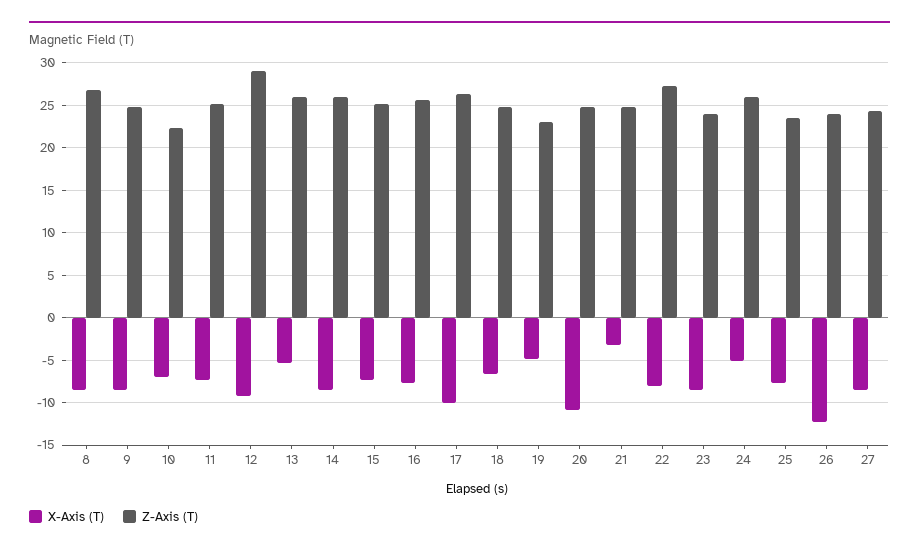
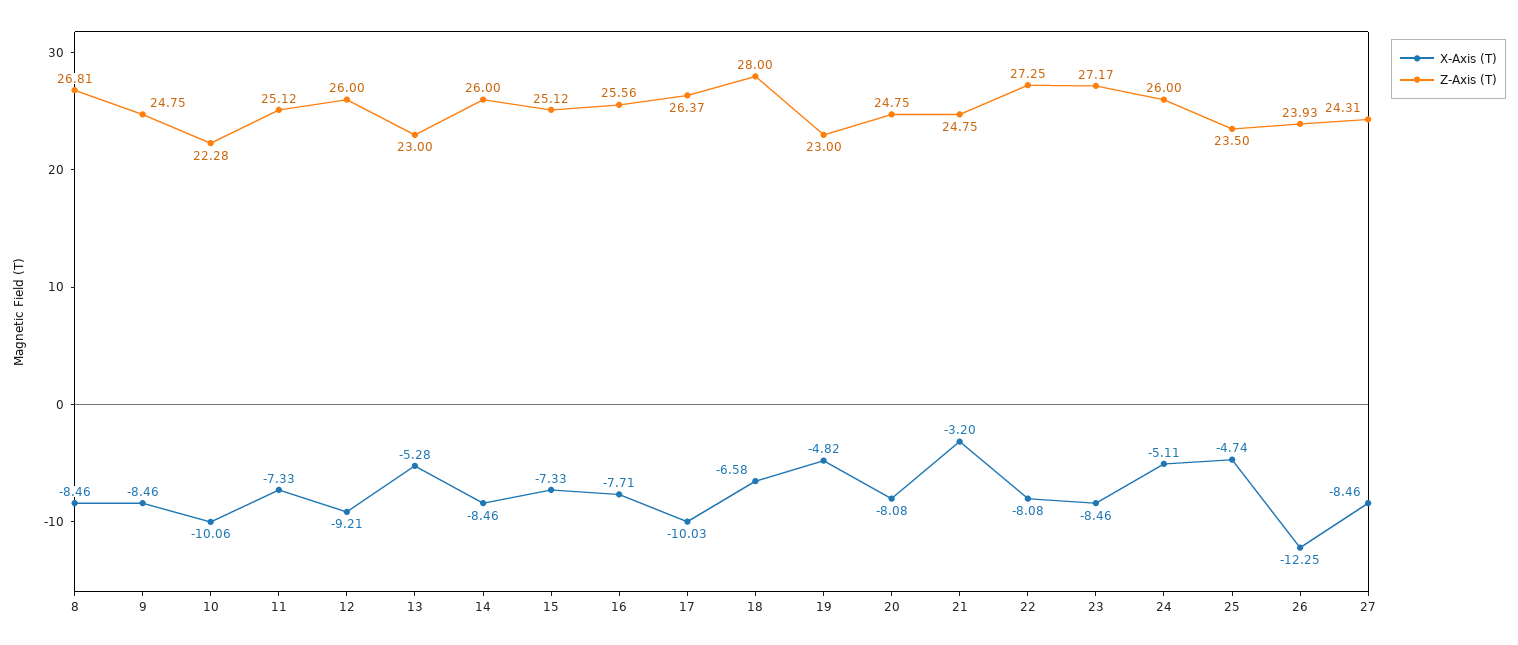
X-Axis (T), 10: -7 -> -10.06
Z-Axis (T), 12: 29 -> 26
Z-Axis (T), 13: 26 -> 23
Z-Axis (T), 18: 25 -> 28
X-Axis (T), 20: -11 -> -8.08
Z-Axis (T), 23: 24 -> 27.17
X-Axis (T), 25: -8 -> -4.74

